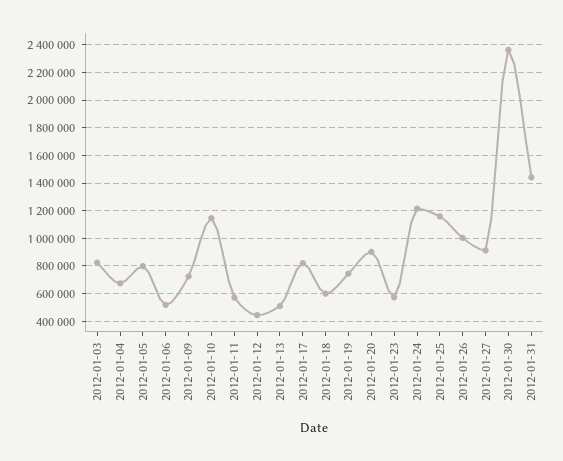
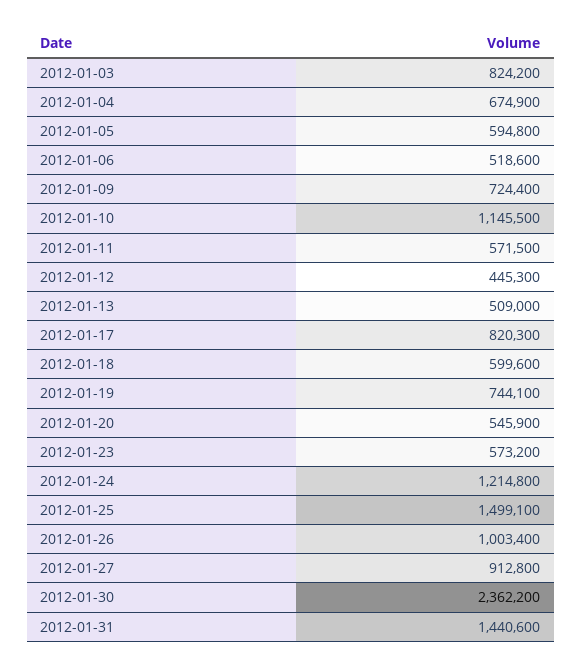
2012-01-05: 800000 -> 594800
2012-01-20: 900000 -> 545900
2012-01-25: 1150000 -> 1499100

